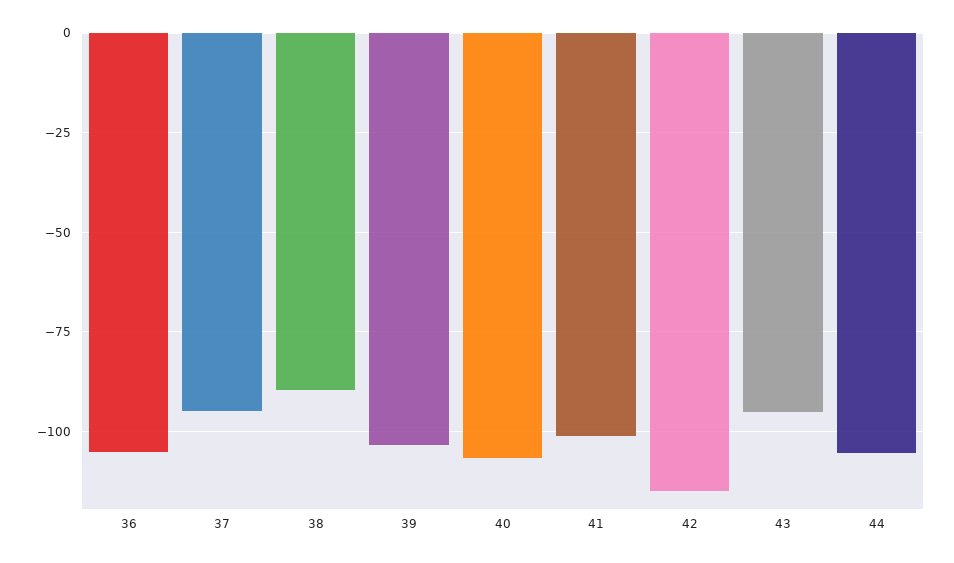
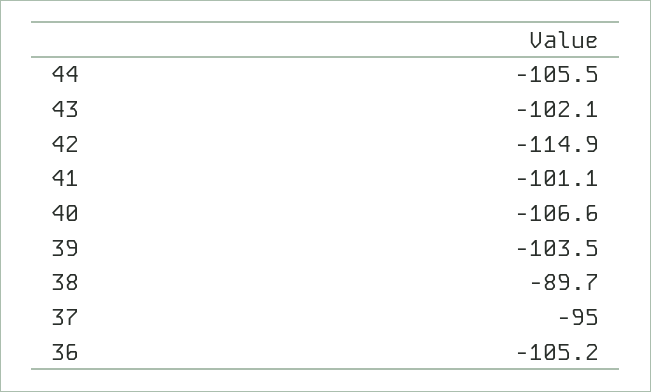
43: -95 -> -102.1

